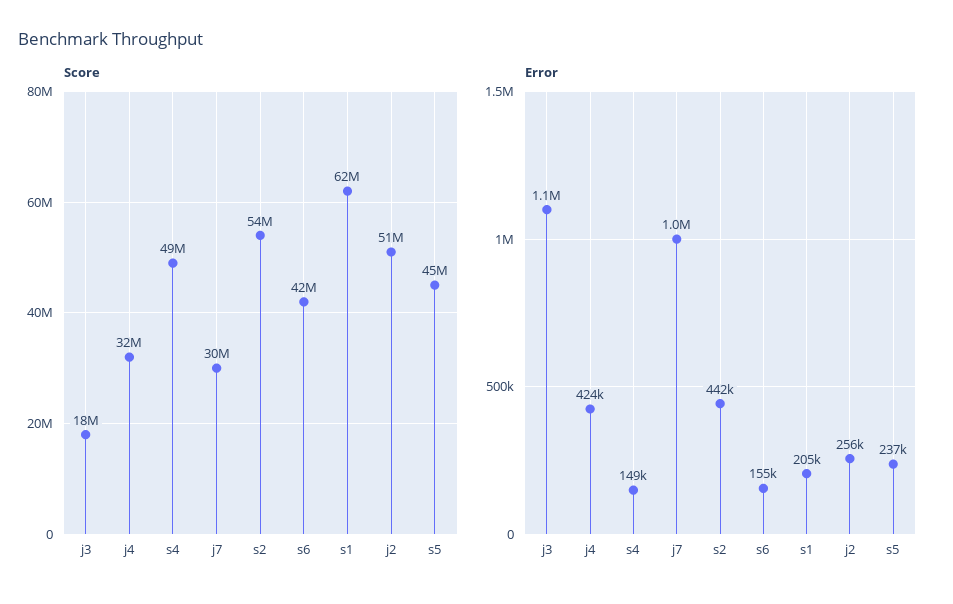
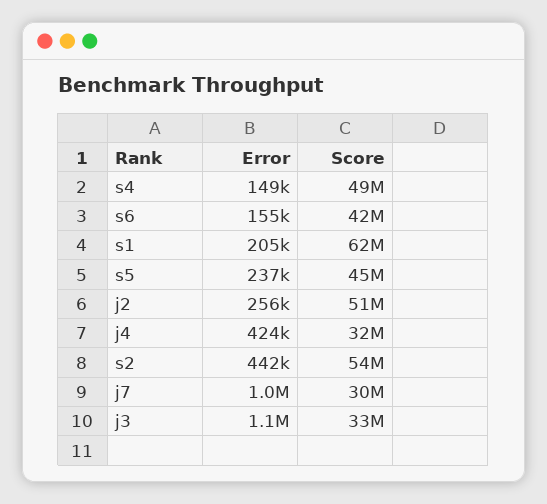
Score, j3: 18000000 -> 33000000

